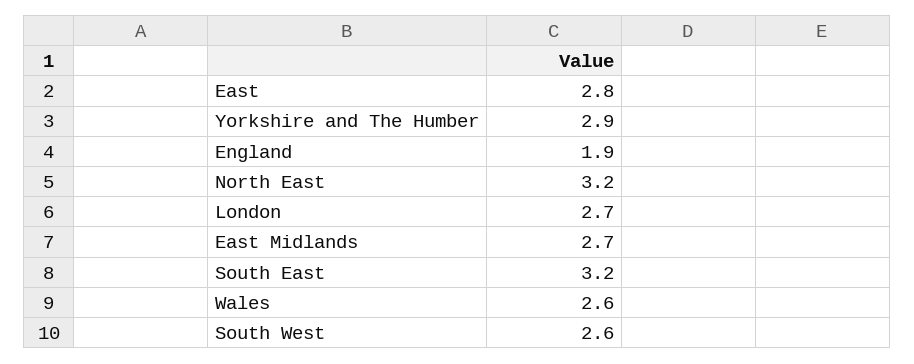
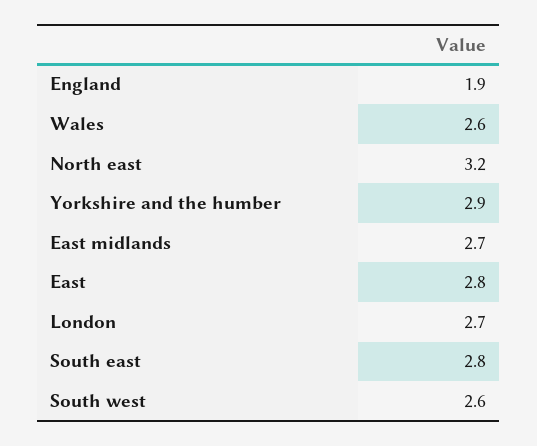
South East: 3.2 -> 2.8

